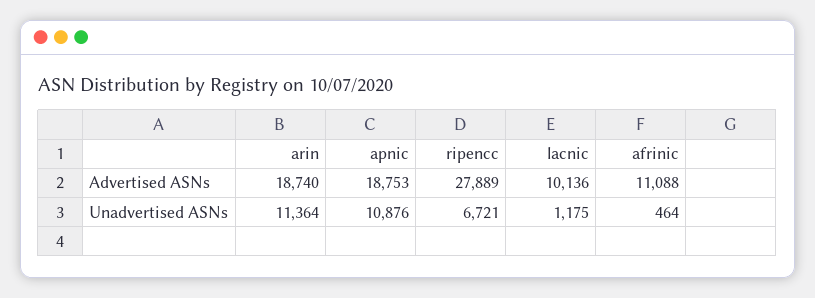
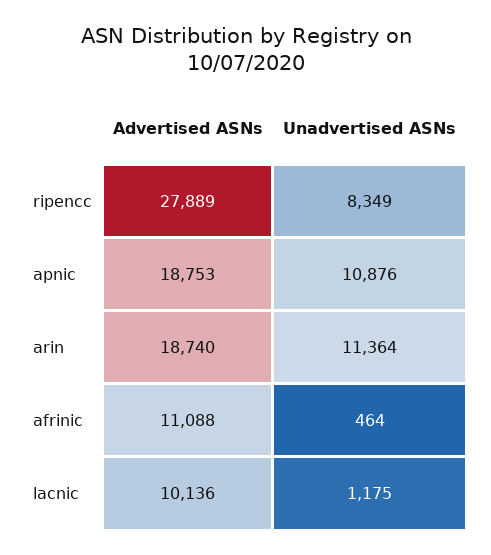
ripencc, Unadvertised ASNs: 6721 -> 8349

